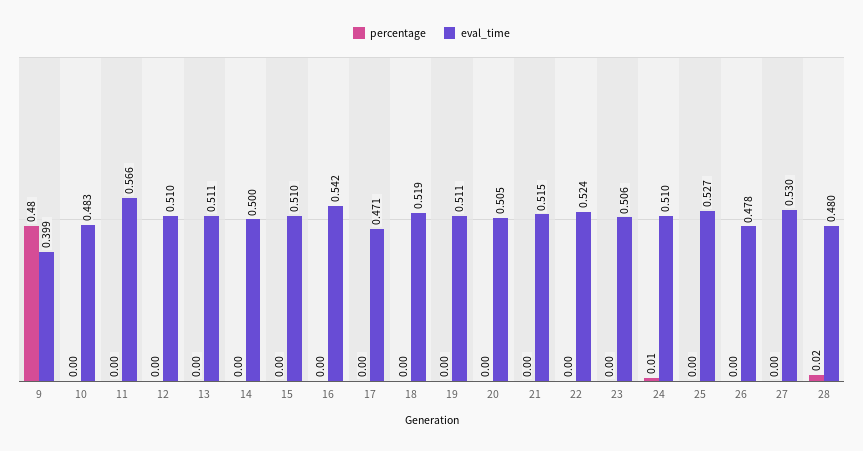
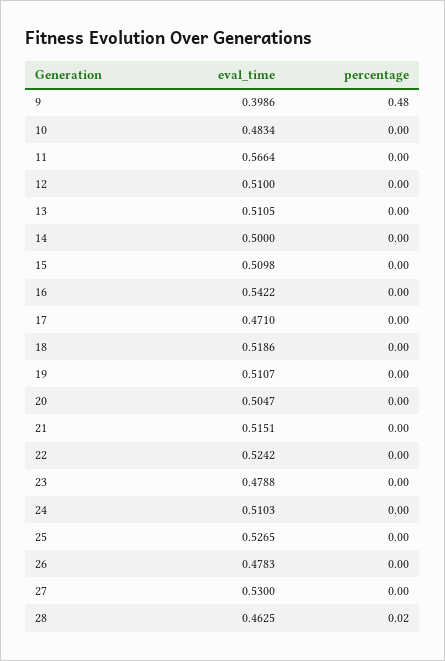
eval_time, 23: 0.506 -> 0.4788
percentage, 24: 0.01 -> 0
eval_time, 28: 0.48 -> 0.4625

